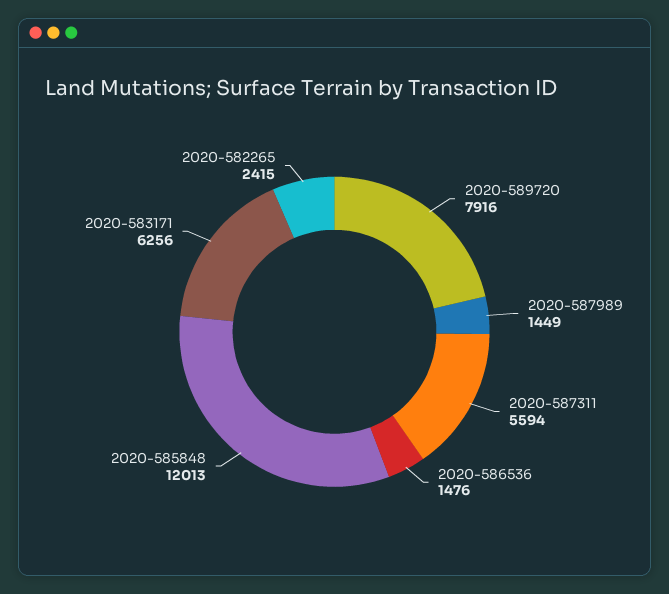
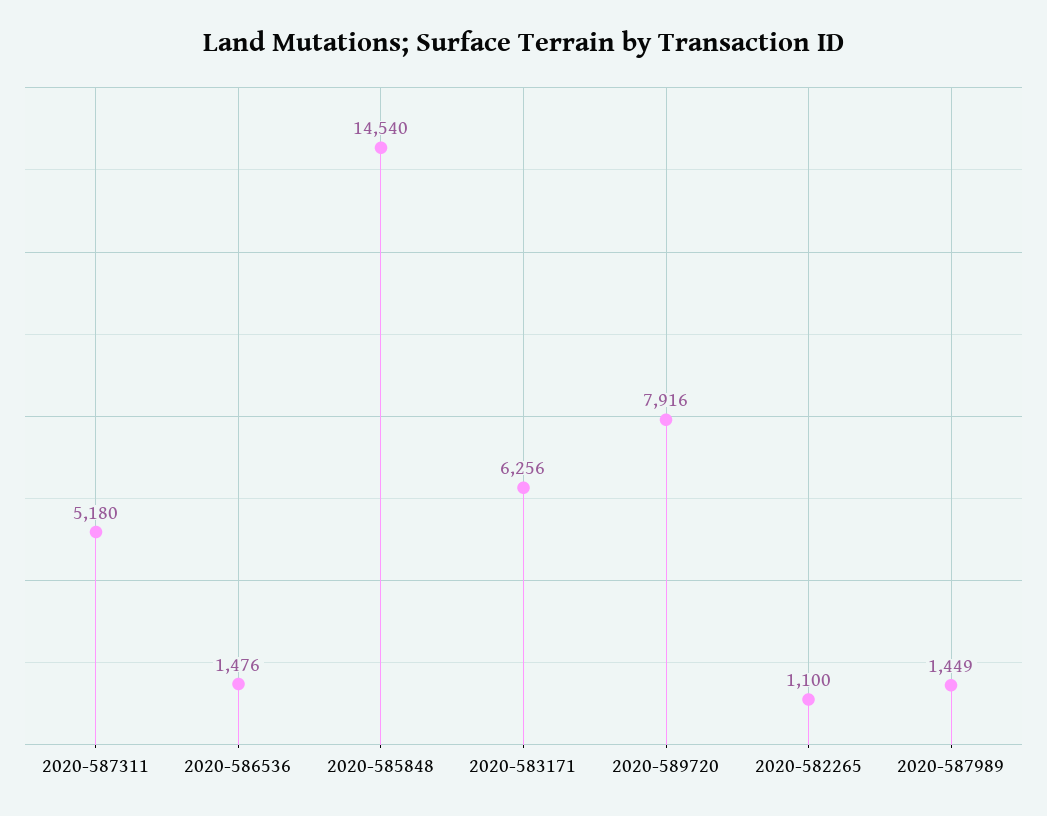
2020-587311: 5594 -> 5180
2020-585848: 12013 -> 14540
2020-582265: 2415 -> 1100

